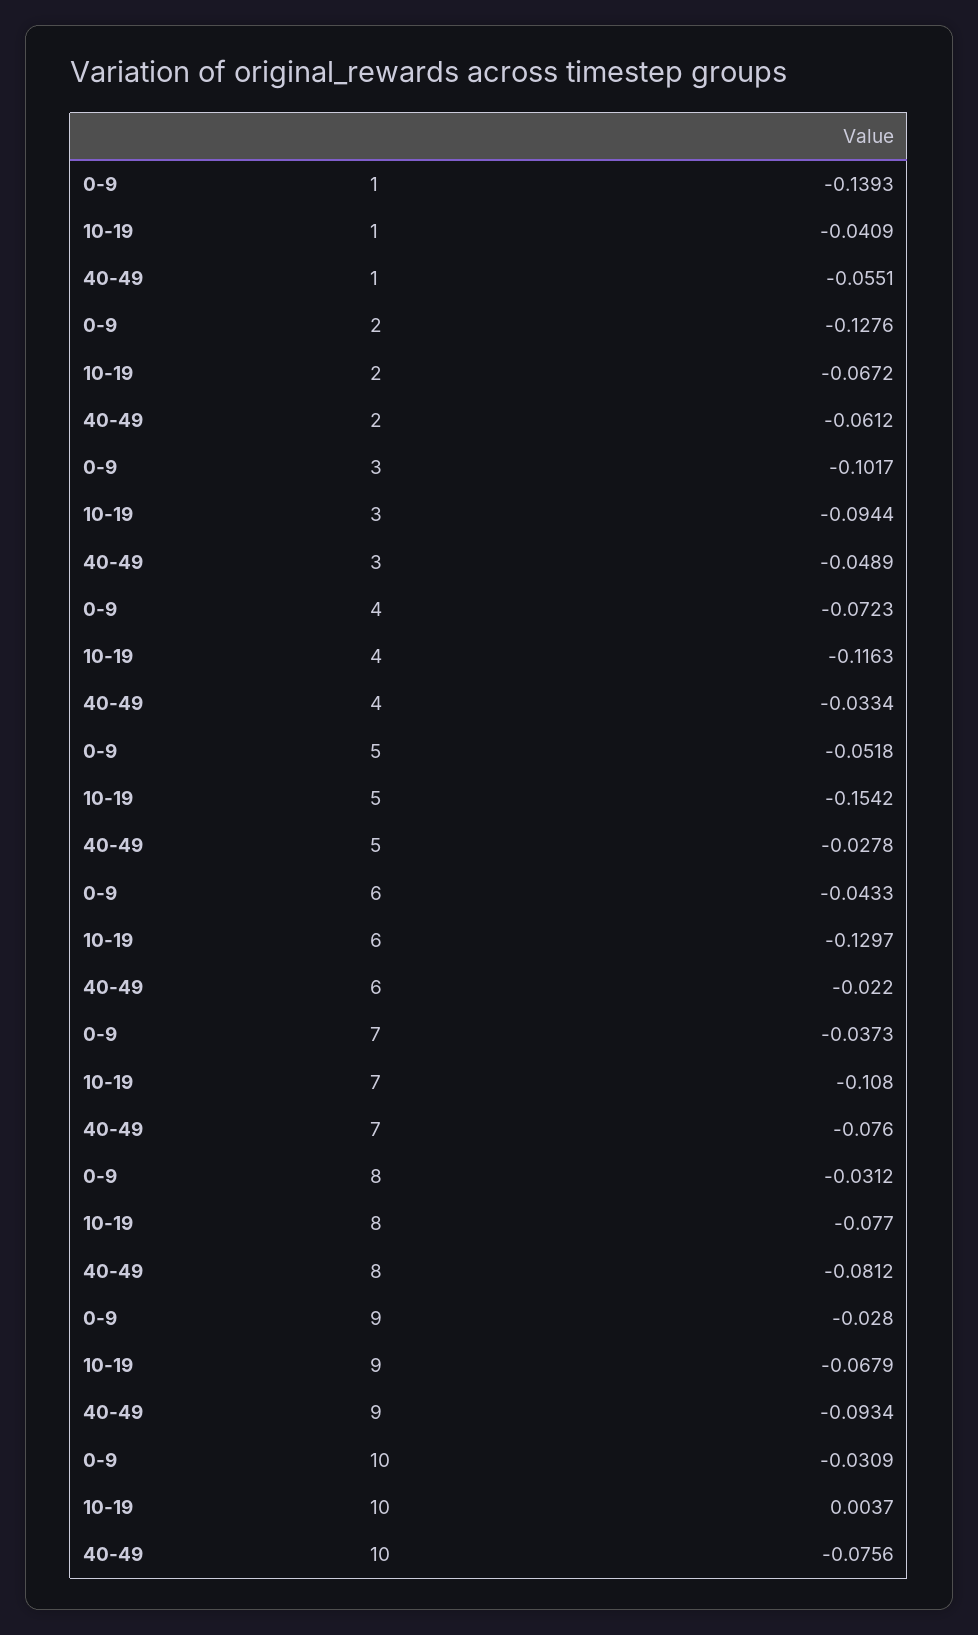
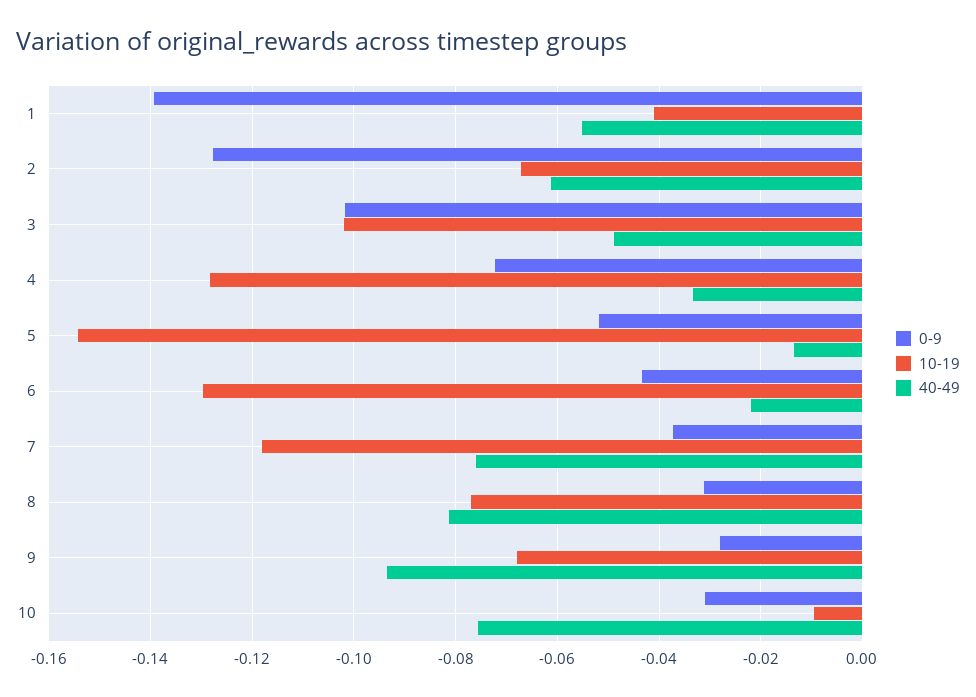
10-19, 3: -0.0944 -> -0.102
10-19, 4: -0.1163 -> -0.128
40-49, 5: -0.0278 -> -0.014
10-19, 7: -0.108 -> -0.118
10-19, 10: 0.0037 -> -0.01

